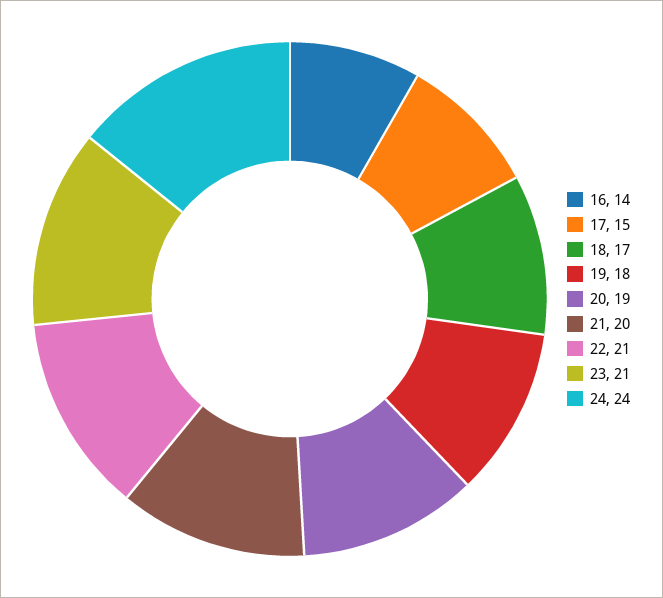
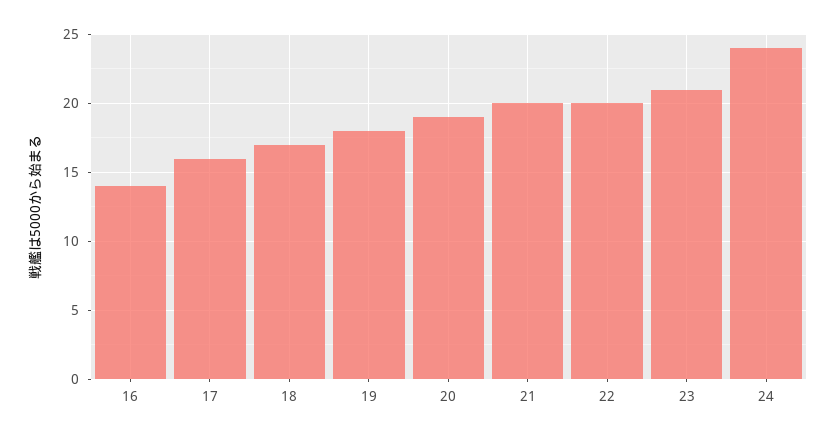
17: 15 -> 16
22: 21 -> 20

